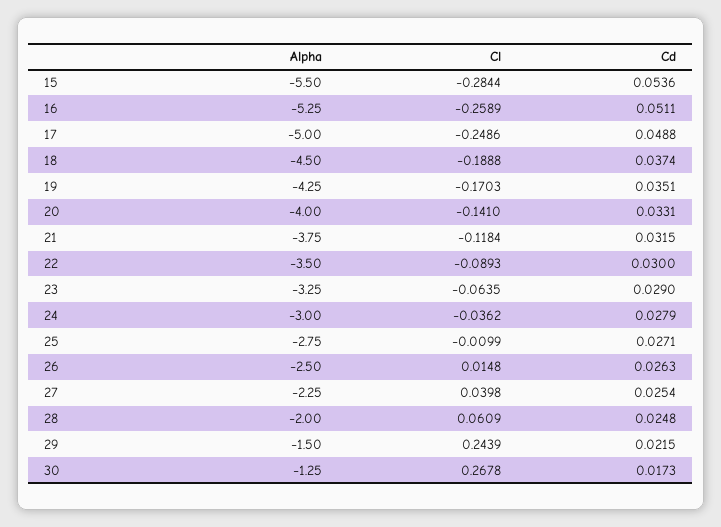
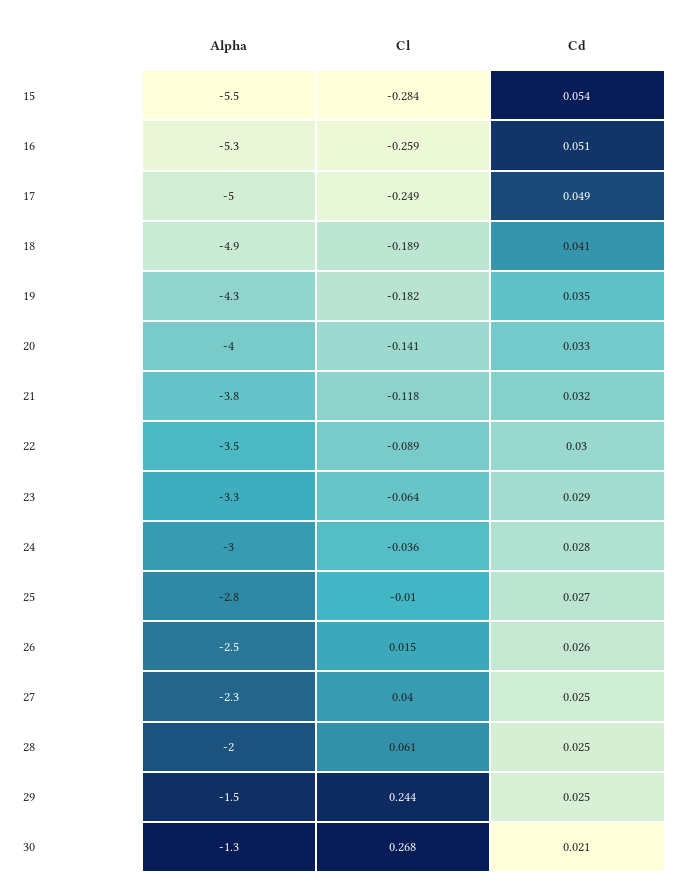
Alpha, 18: -4.5 -> -4.9
Cd, 18: 0.0374 -> 0.041
Cl, 19: -0.1703 -> -0.182
Cd, 29: 0.0215 -> 0.025
Cd, 30: 0.0173 -> 0.021

